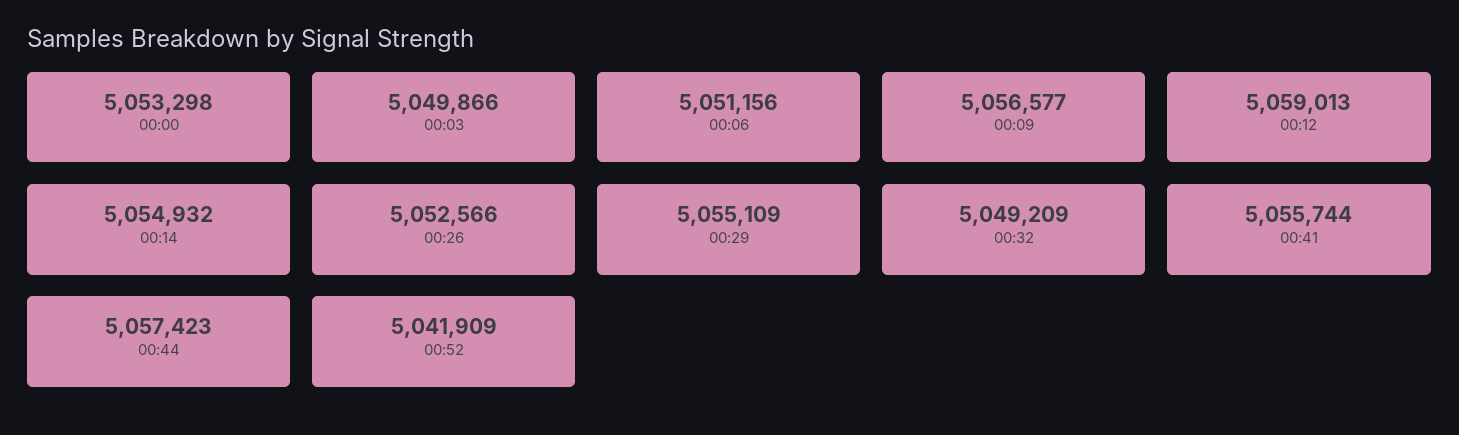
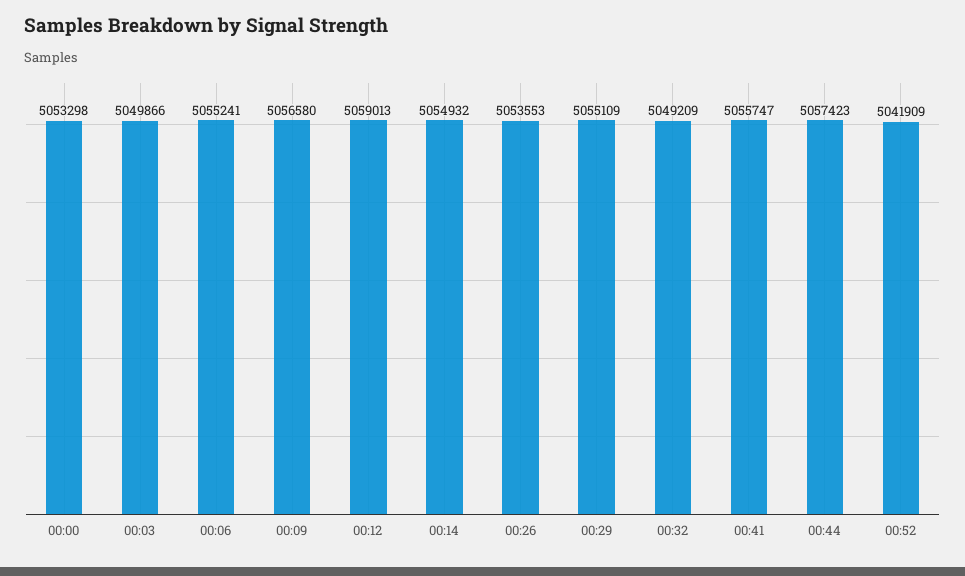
00:06: 5051156 -> 5055241
00:09: 5056577 -> 5056580
00:26: 5052566 -> 5053553
00:41: 5055744 -> 5055747

